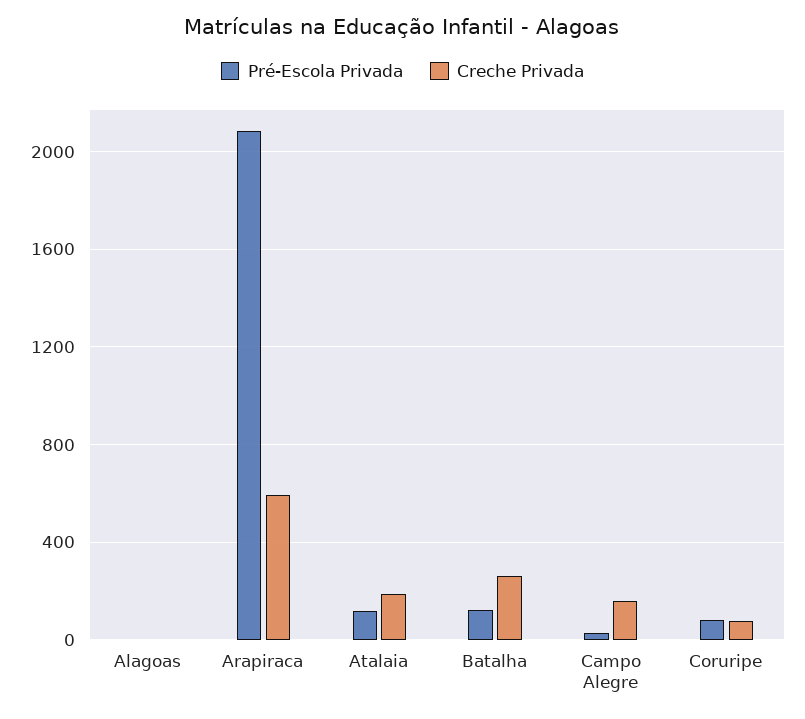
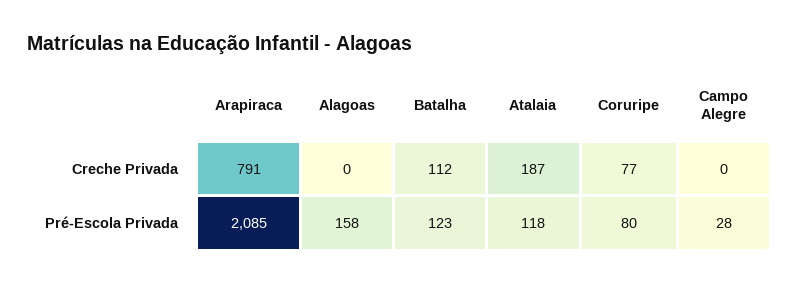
Pré-Escola Privada, Alagoas: 0 -> 158
Creche Privada, Arapiraca: 600 -> 791
Creche Privada, Batalha: 250 -> 112
Creche Privada, Campo Alegre: 150 -> 0

